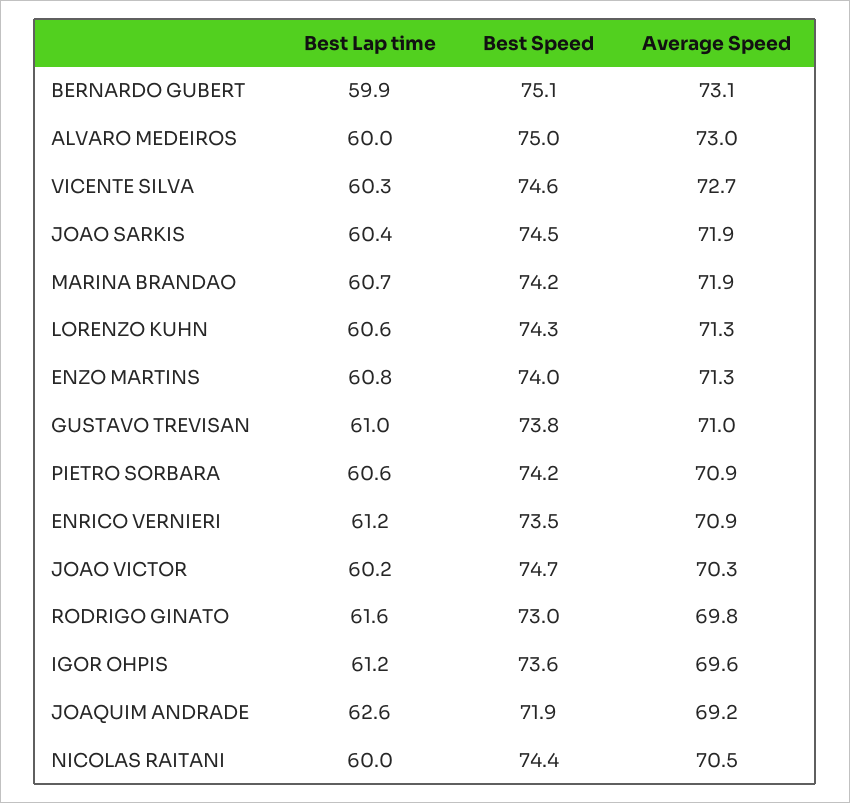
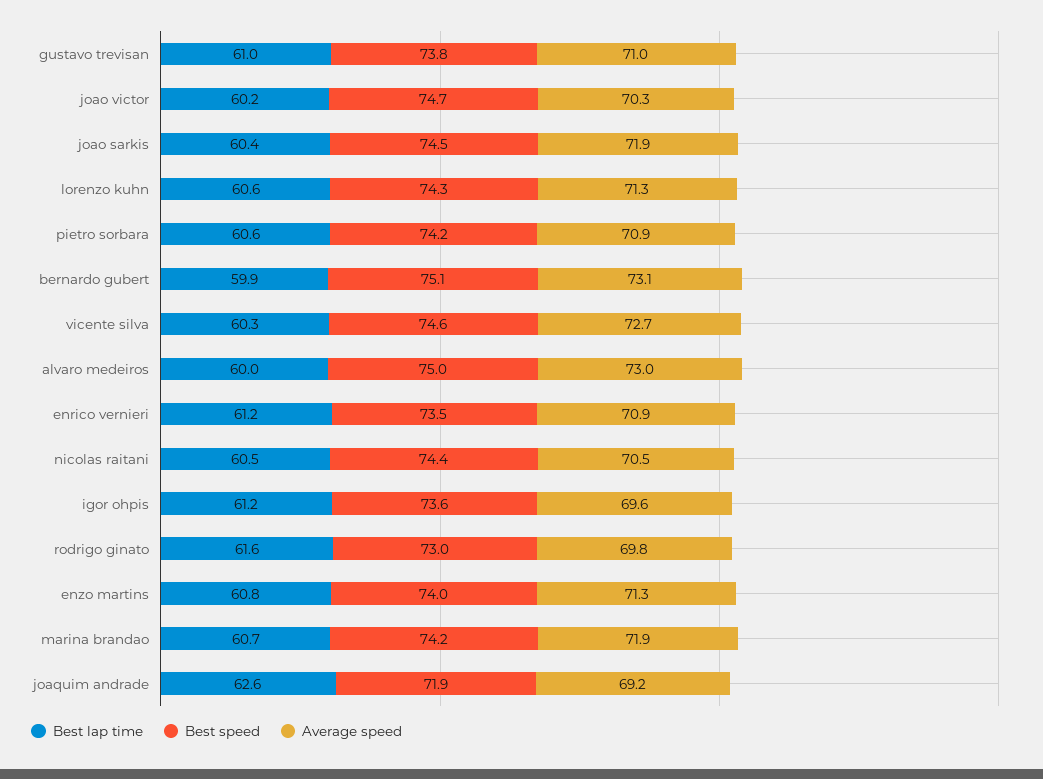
Best Lap time, NICOLAS RAITANI: 60 -> 60.5

